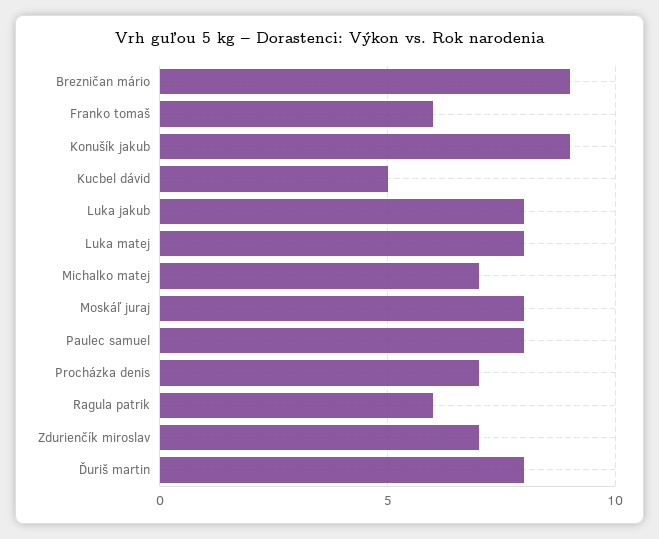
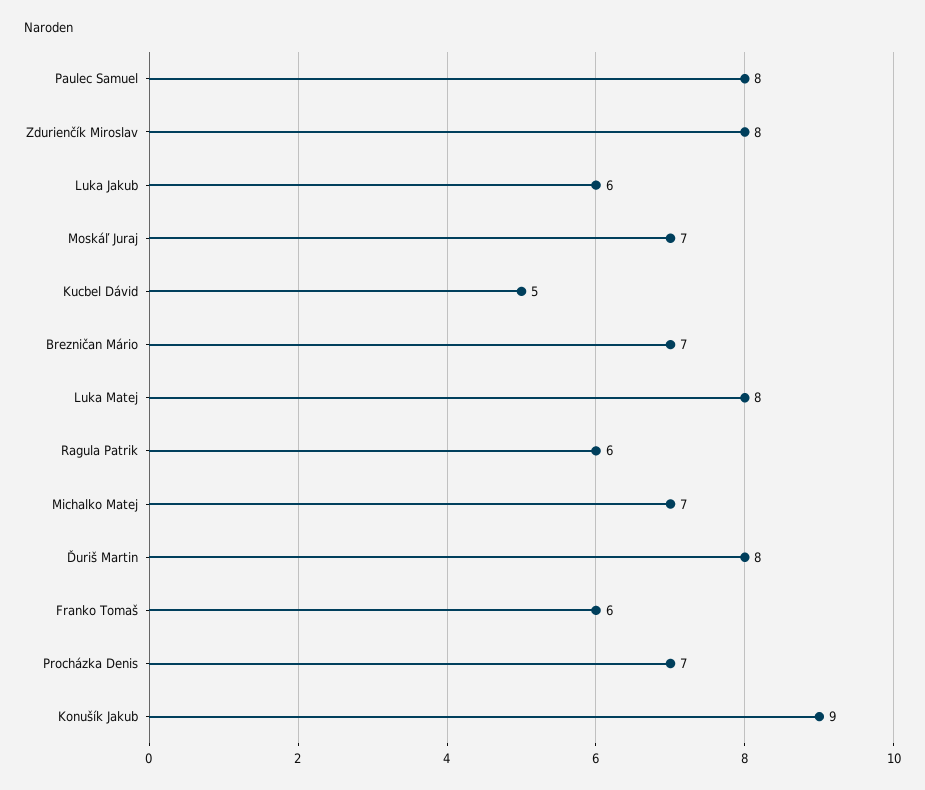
Brezničan mário: 9 -> 7
Luka jakub: 8 -> 6
Moskáľ juraj: 8 -> 7
Zdurienčík miroslav: 7 -> 8

